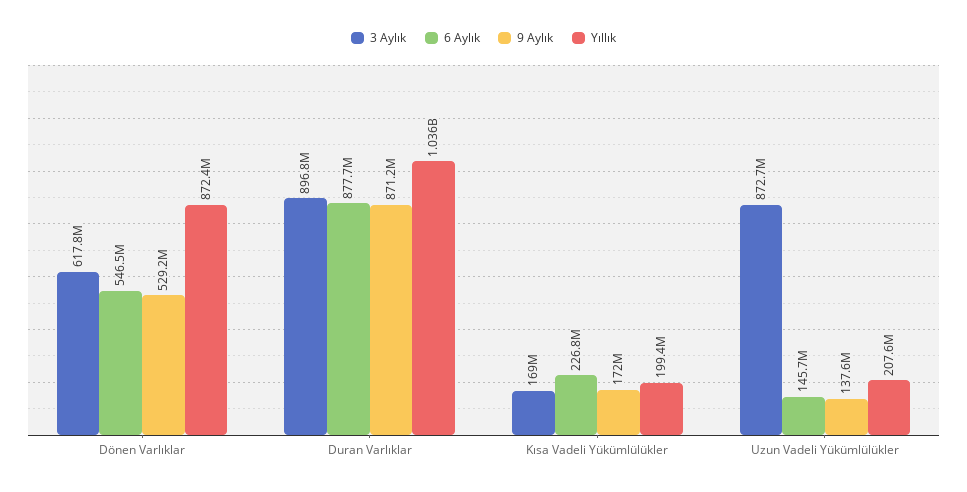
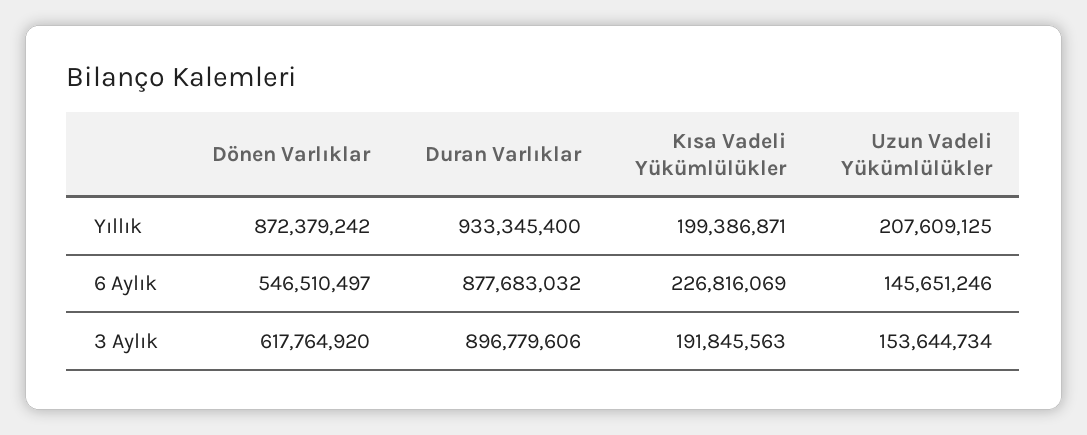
9 Aylık, Dönen Varlıklar: 529200000 -> none
9 Aylık, Duran Varlıklar: 871200000 -> none
Yıllık, Duran Varlıklar: 1036000000 -> 933345400
3 Aylık, Kısa Vadeli Yükümlülükler: 169000000 -> 191845563
9 Aylık, Kısa Vadeli Yükümlülükler: 172000000 -> none
3 Aylık, Uzun Vadeli Yükümlülükler: 872700000 -> 153644734
9 Aylık, Uzun Vadeli Yükümlülükler: 137600000 -> none

